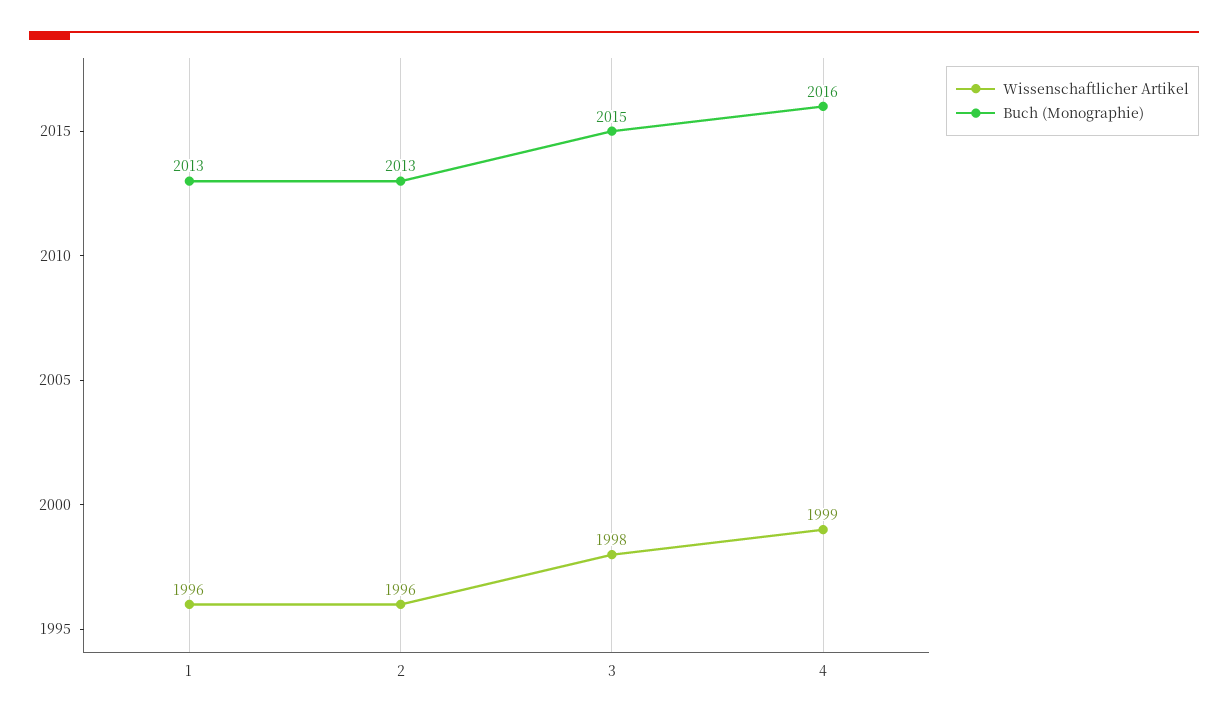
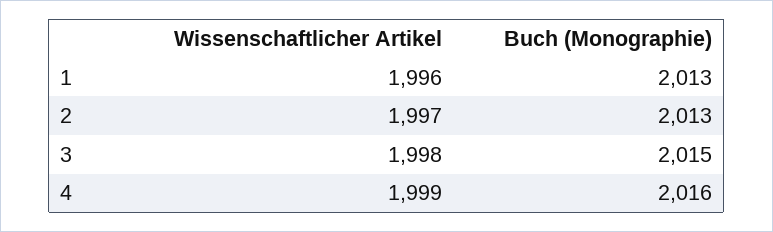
Wissenschaftlicher Artikel, 2: 1996 -> 1997

